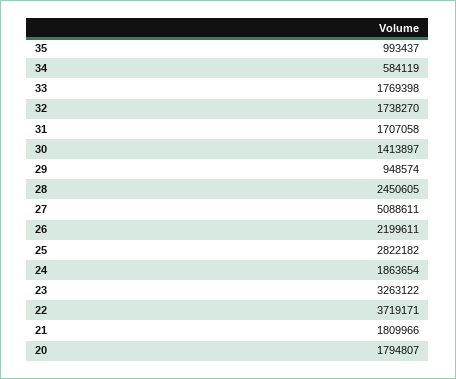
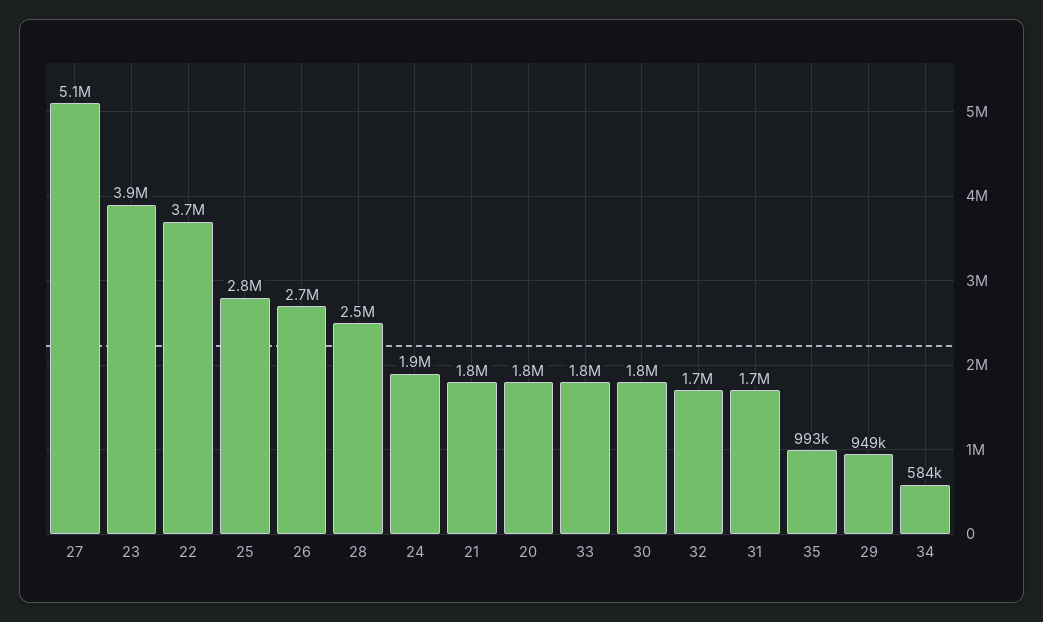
30: 1413897 -> 1800000
26: 2199611 -> 2700000
23: 3263122 -> 3900000

